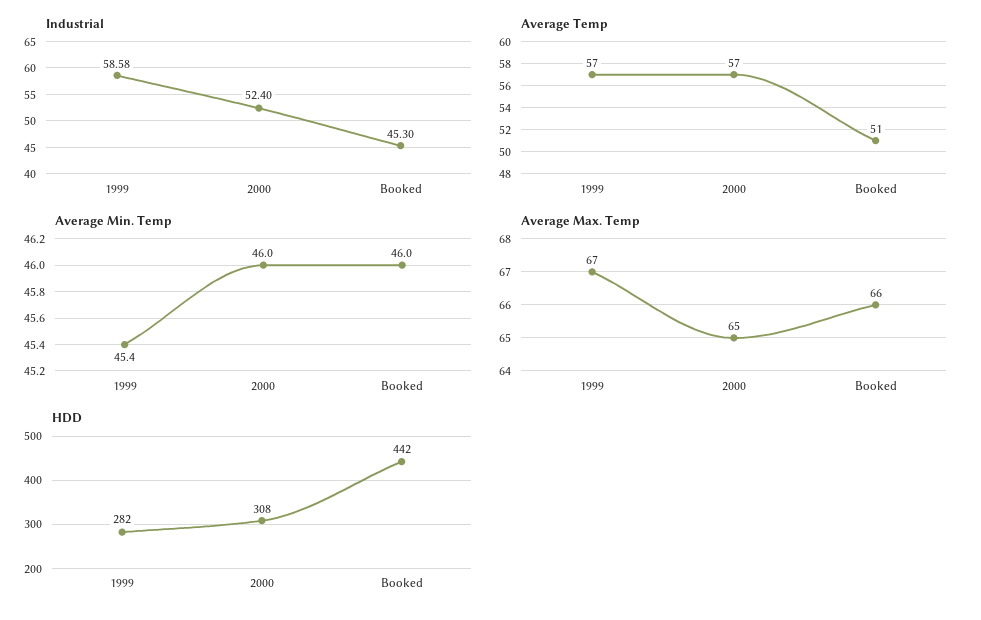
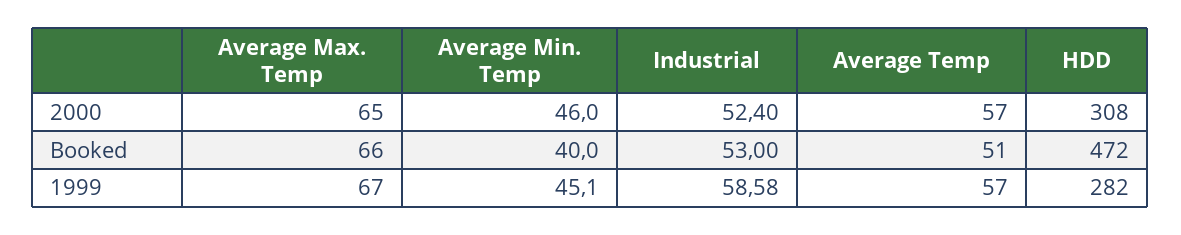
Industrial, Booked: 45.3 -> 53
Average Min. Temp, 1999: 45.4 -> 45.1
Average Min. Temp, Booked: 46 -> 40
HDD, Booked: 442 -> 472

